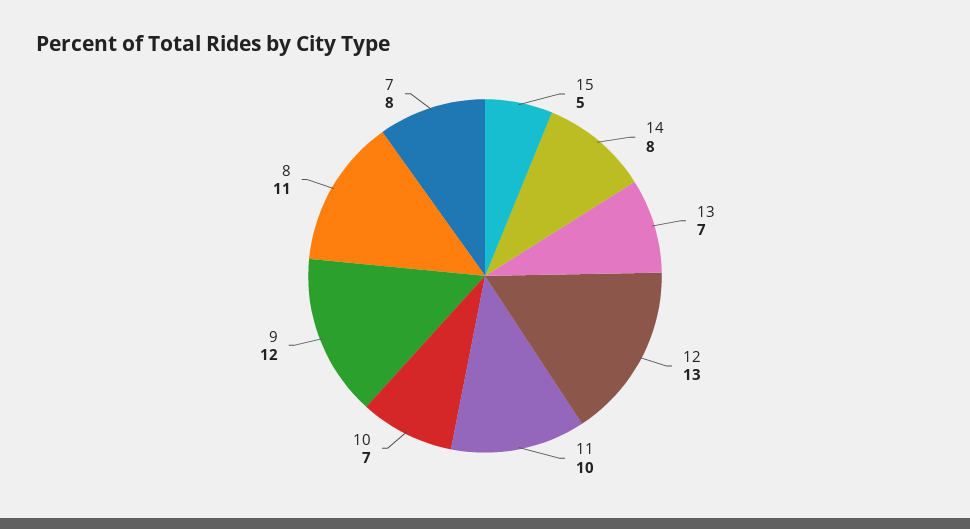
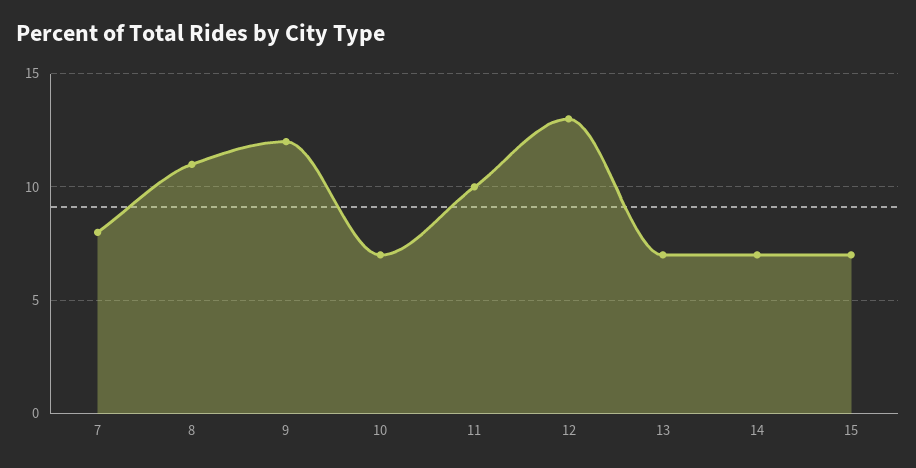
15: 5 -> 7
14: 8 -> 7

